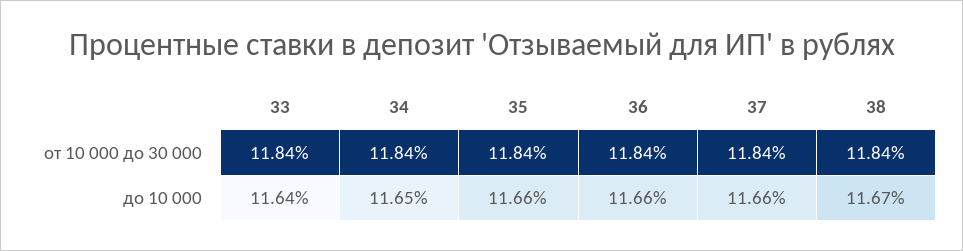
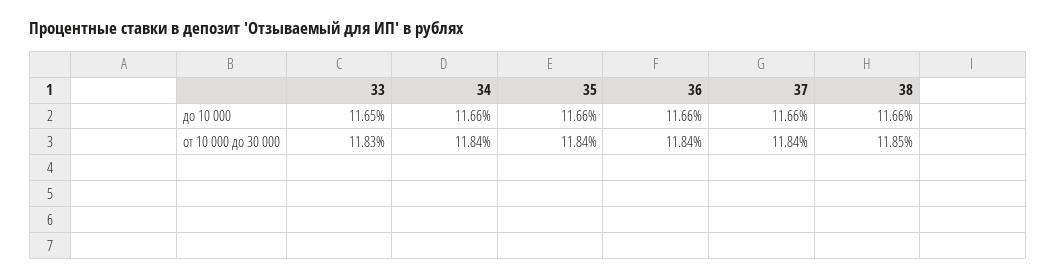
33, от 10 000 до 30 000: 11.84 -> 11.83
38, от 10 000 до 30 000: 11.84 -> 11.85
33, до 10 000: 11.64 -> 11.65
34, до 10 000: 11.65 -> 11.66
38, до 10 000: 11.67 -> 11.66

